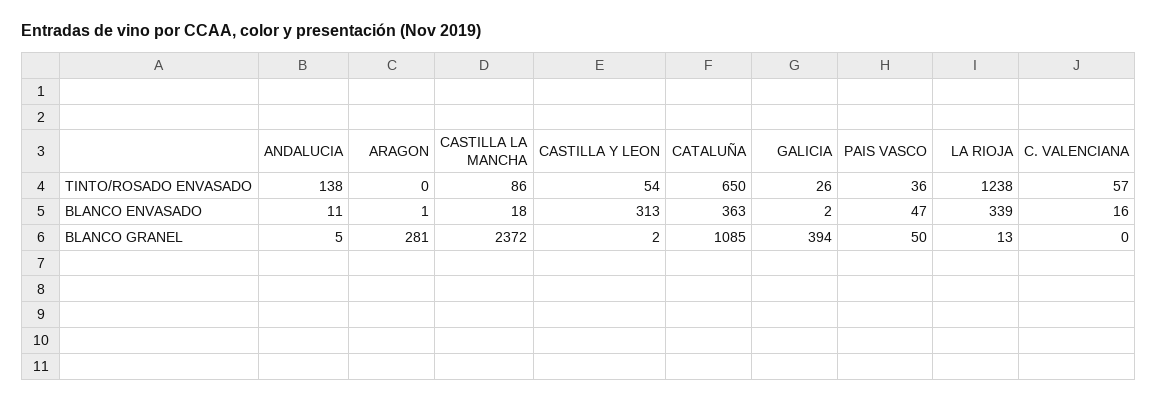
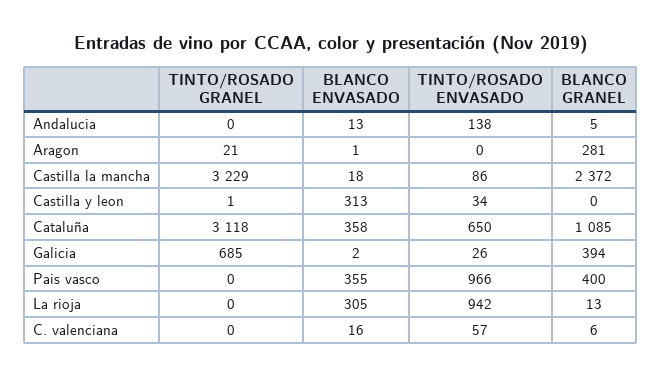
CASTILLA Y LEON, TINTO/ROSADO ENVASADO: 54 -> 34
PAIS VASCO, TINTO/ROSADO ENVASADO: 36 -> 966
LA RIOJA, TINTO/ROSADO ENVASADO: 1238 -> 942
ANDALUCIA, BLANCO ENVASADO: 11 -> 13
CATALUÑA, BLANCO ENVASADO: 363 -> 358
PAIS VASCO, BLANCO ENVASADO: 47 -> 355
LA RIOJA, BLANCO ENVASADO: 339 -> 305
CASTILLA Y LEON, BLANCO GRANEL: 2 -> 0
PAIS VASCO, BLANCO GRANEL: 50 -> 400
C. VALENCIANA, BLANCO GRANEL: 0 -> 6
ANDALUCIA, TINTO/ROSADO GRANEL: none -> 0
ARAGON, TINTO/ROSADO GRANEL: none -> 21
CASTILLA LA MANCHA, TINTO/ROSADO GRANEL: none -> 3229
CASTILLA Y LEON, TINTO/ROSADO GRANEL: none -> 1
CATALUÑA, TINTO/ROSADO GRANEL: none -> 3118
GALICIA, TINTO/ROSADO GRANEL: none -> 685
PAIS VASCO, TINTO/ROSADO GRANEL: none -> 0
LA RIOJA, TINTO/ROSADO GRANEL: none -> 0
C. VALENCIANA, TINTO/ROSADO GRANEL: none -> 0

